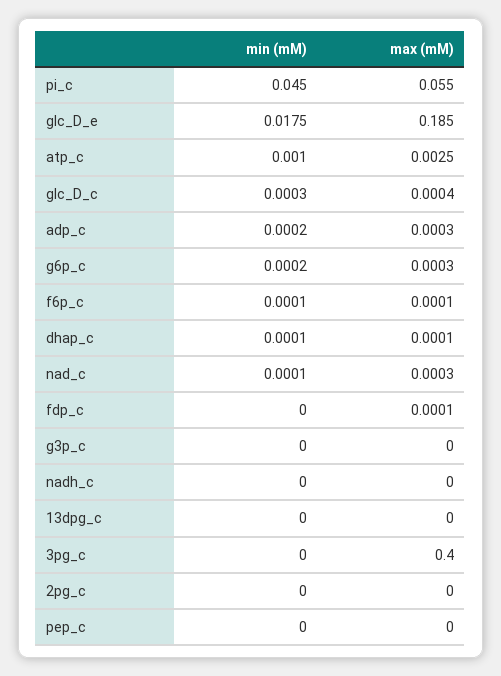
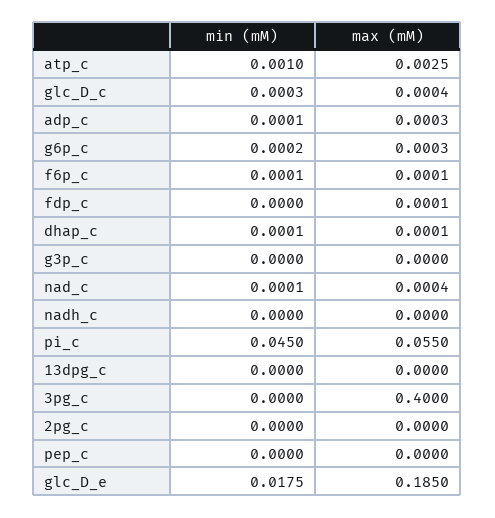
min (mM), adp_c: 0.0002 -> 0.0001
max (mM), nad_c: 0.0003 -> 0.0004

